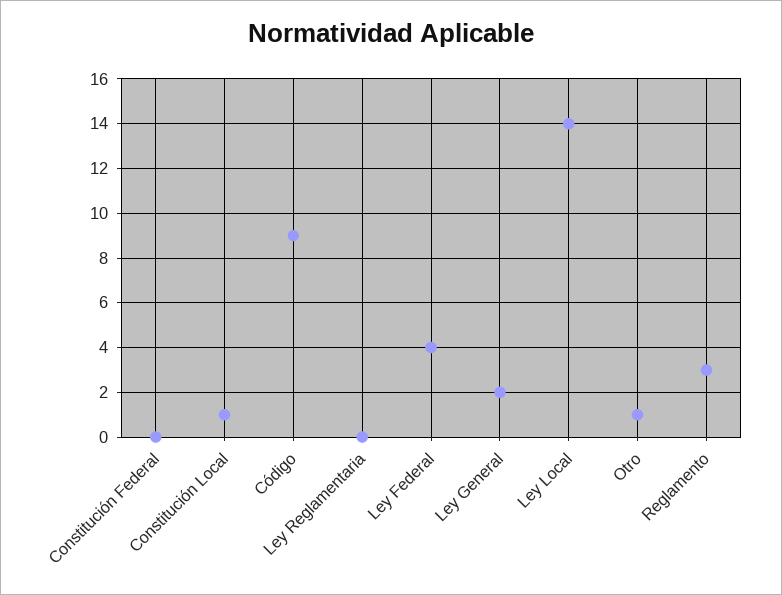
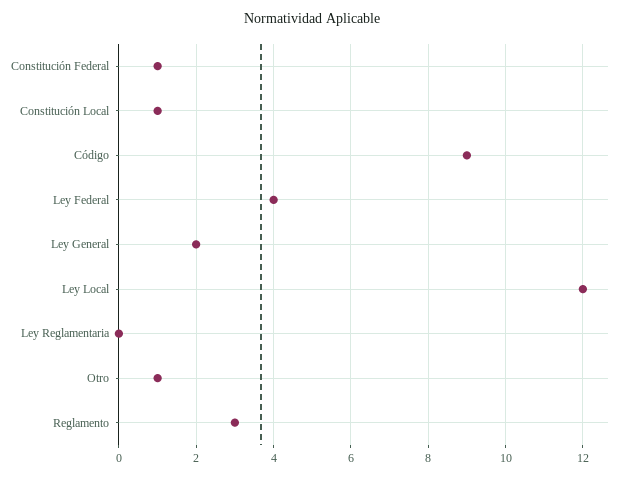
Constitución Federal: 0 -> 1
Ley Local: 14 -> 12

